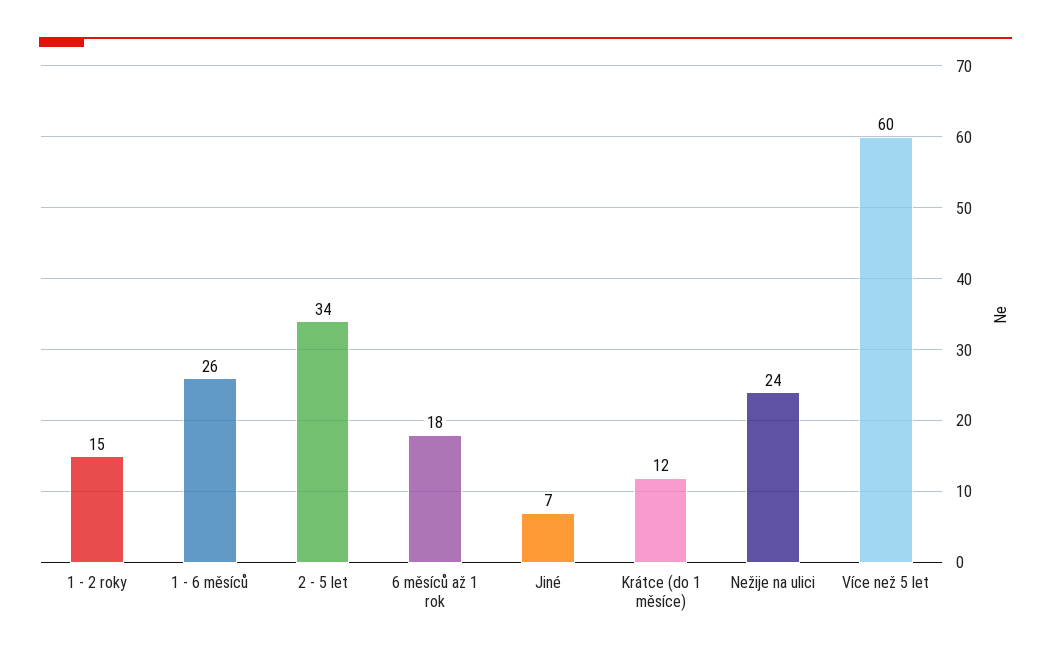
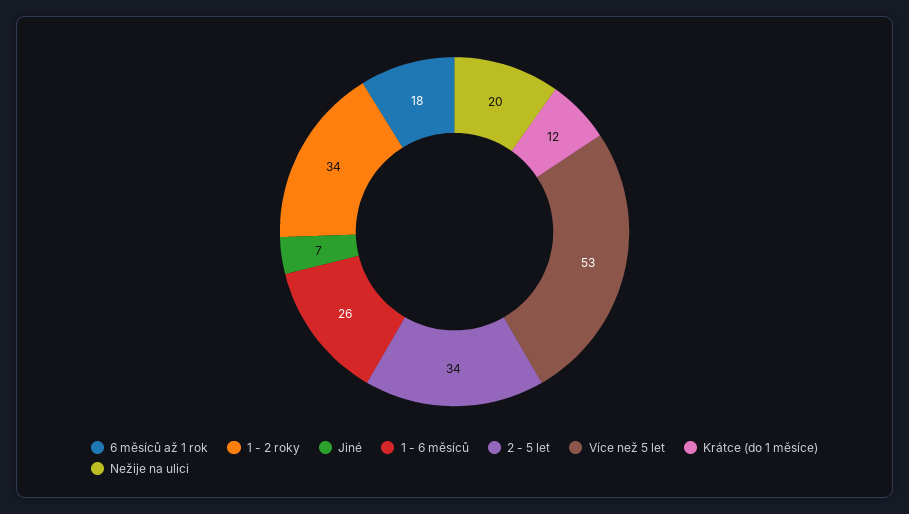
1 - 2 roky: 15 -> 34
Nežije na ulici: 24 -> 20
Více než 5 let: 60 -> 53

